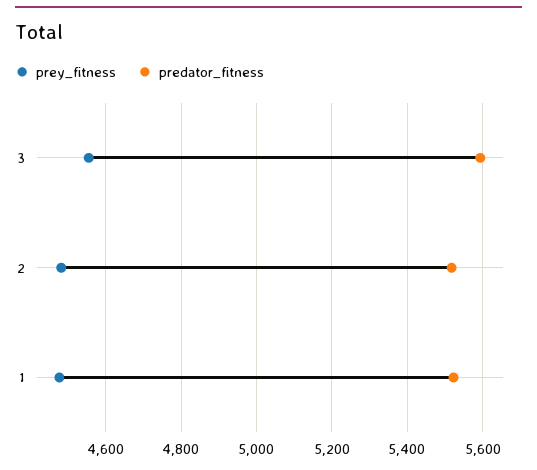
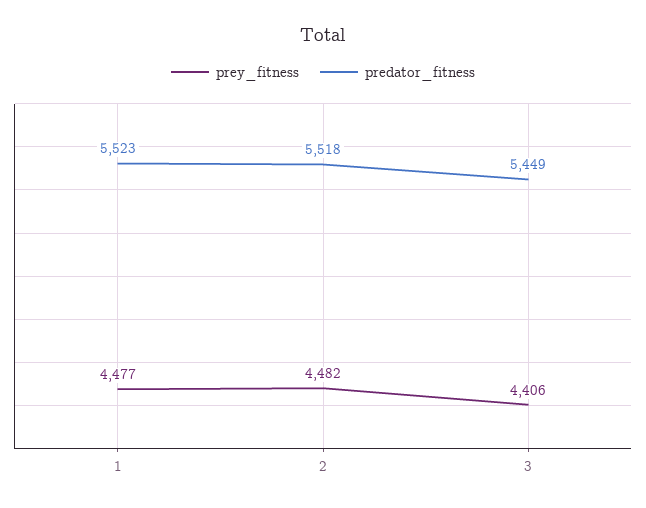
prey_fitness, 3: 4560 -> 4406
predator_fitness, 3: 5600 -> 5449

